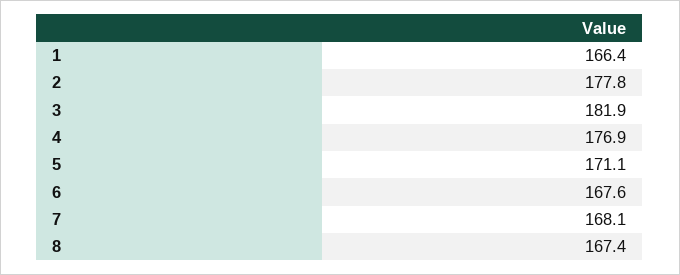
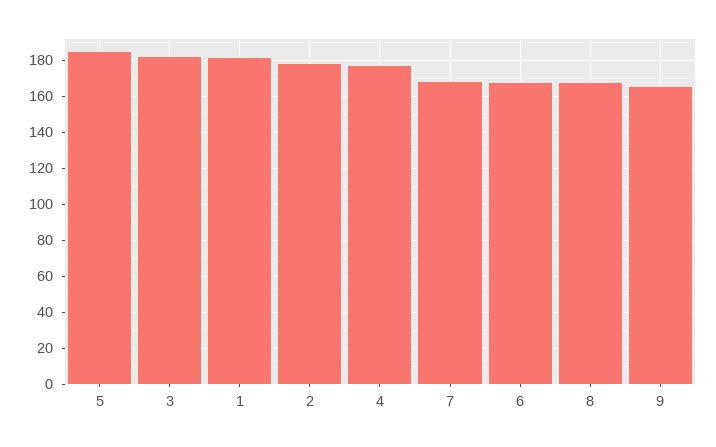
1: 166.4 -> 180
5: 171.1 -> 185
9: none -> 165

